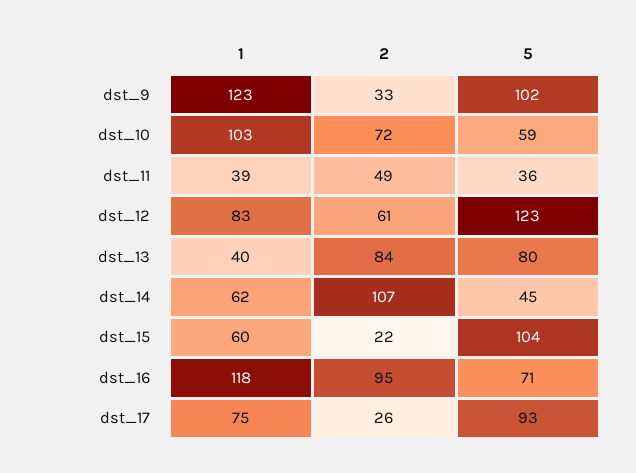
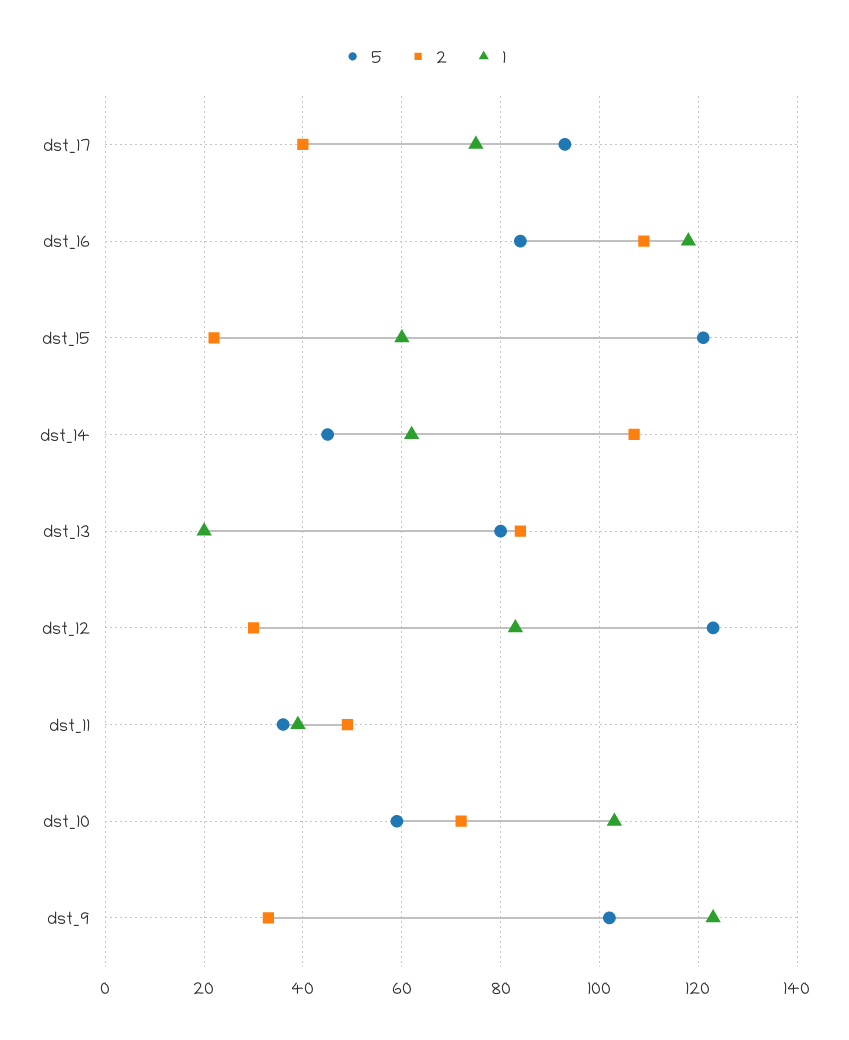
2, dst_12: 61 -> 30
1, dst_13: 40 -> 20
5, dst_15: 104 -> 120
2, dst_16: 95 -> 110
5, dst_16: 71 -> 85
2, dst_17: 26 -> 40

